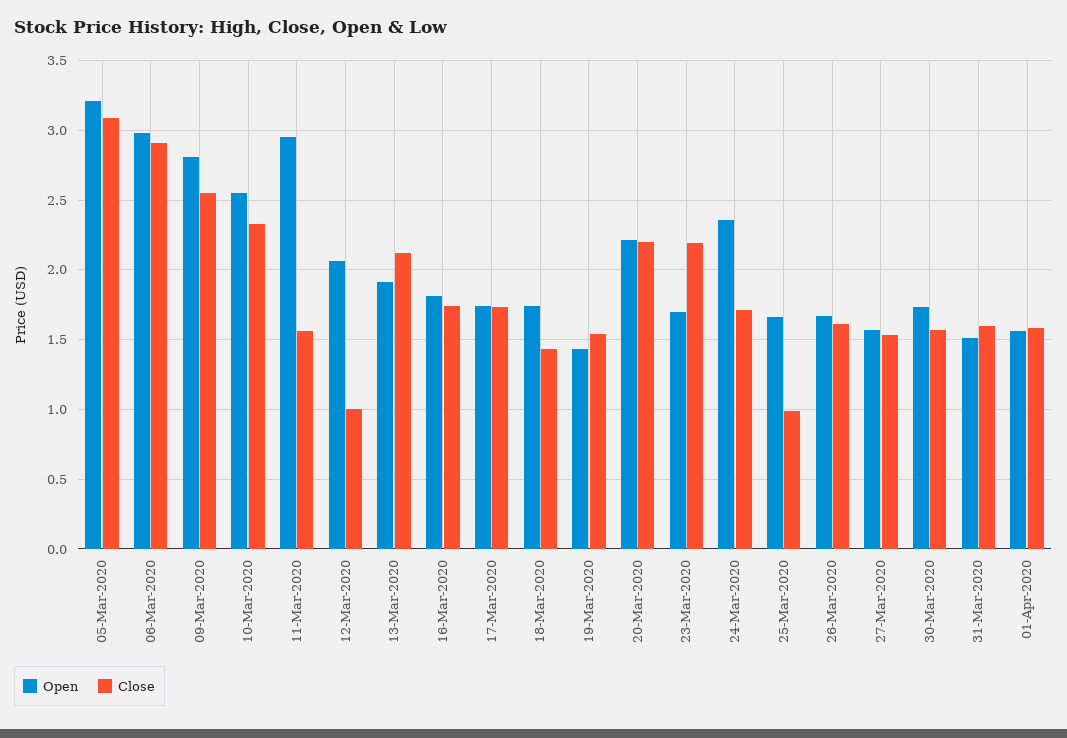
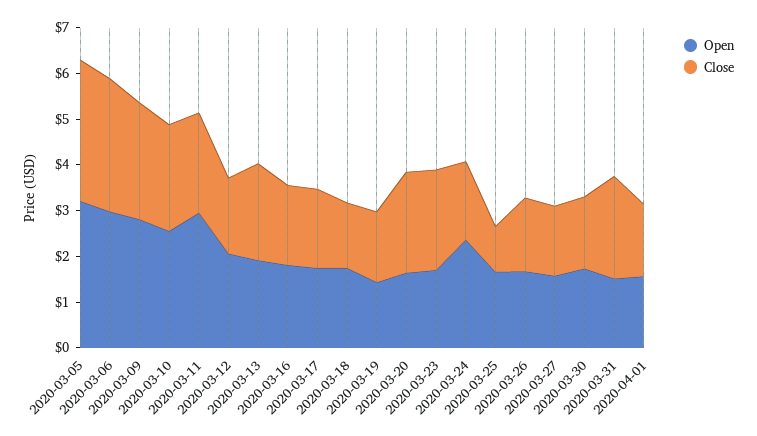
Close, 11-Mar-2020: 1.55 -> 2.2
Close, 12-Mar-2020: 1 -> 1.6
Open, 20-Mar-2020: 2.2 -> 1.6
Close, 31-Mar-2020: 1.6 -> 2.2

